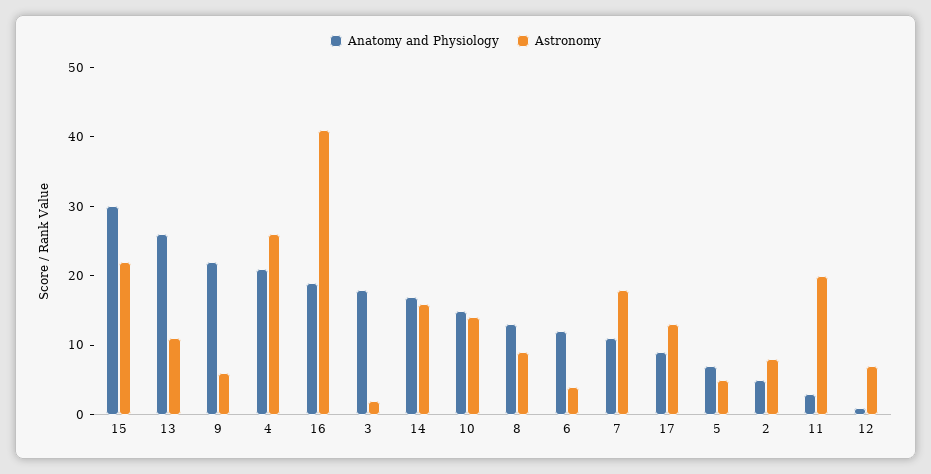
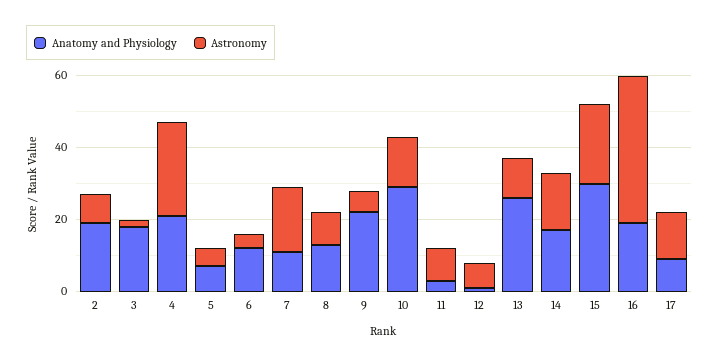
Anatomy and Physiology, 10: 15 -> 30
Anatomy and Physiology, 2: 5 -> 20
Astronomy, 11: 20 -> 10

